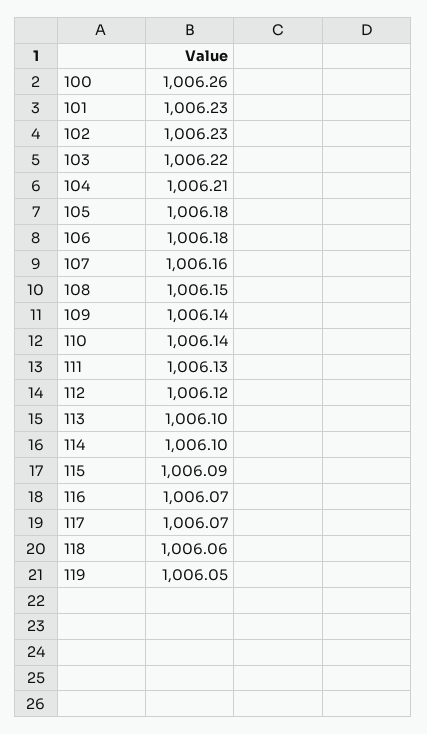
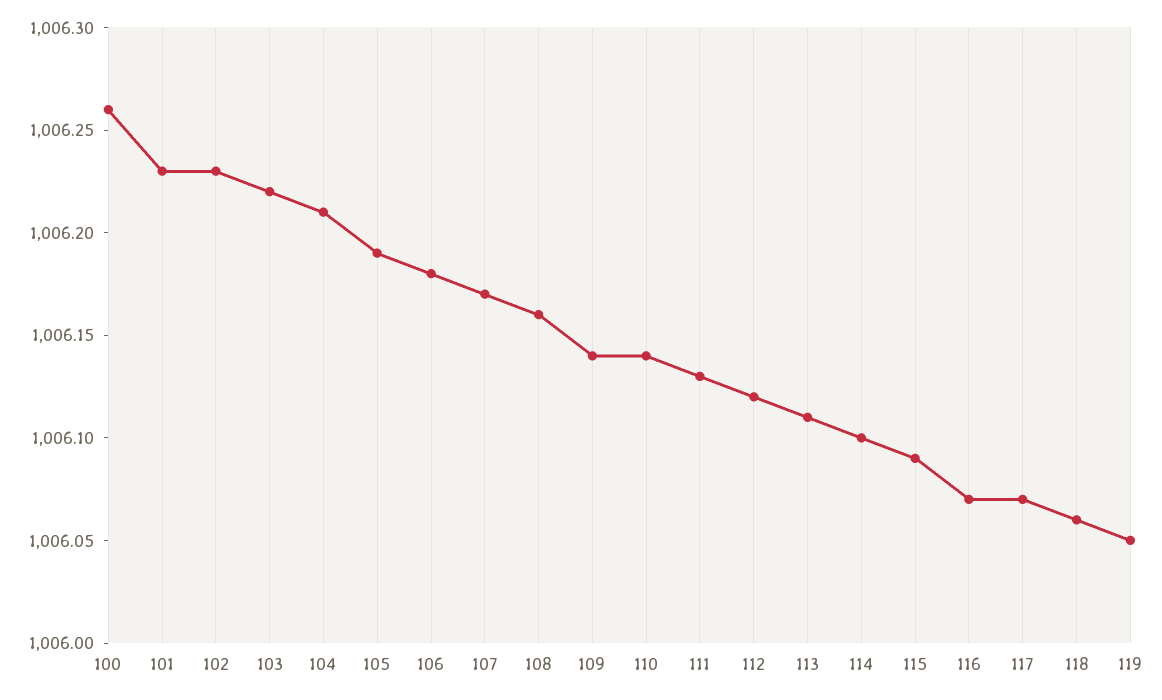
105: 1006.18 -> 1006.19
107: 1006.16 -> 1006.17
108: 1006.15 -> 1006.16
113: 1006.1 -> 1006.11

